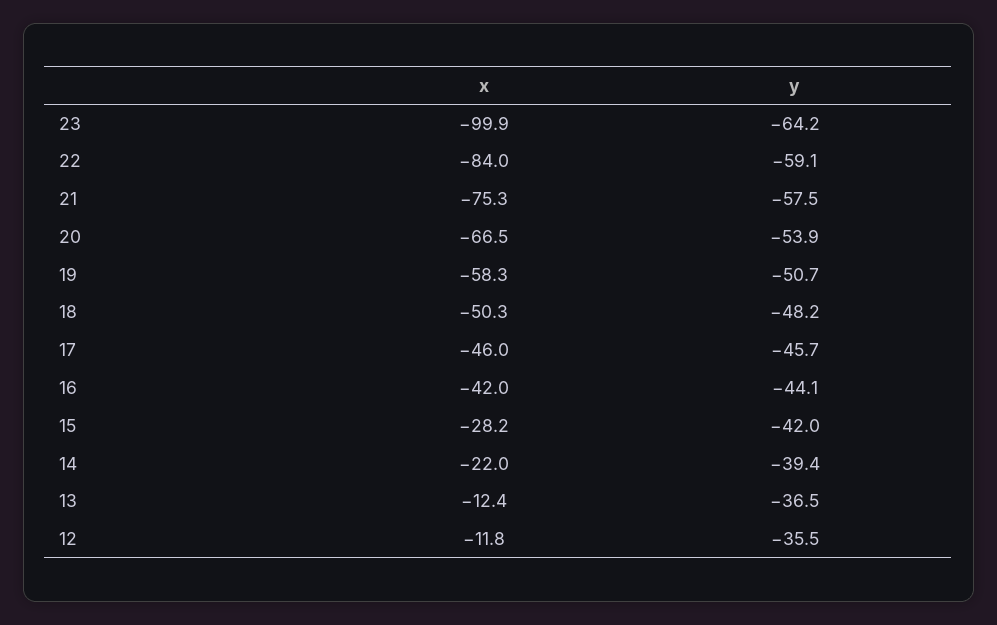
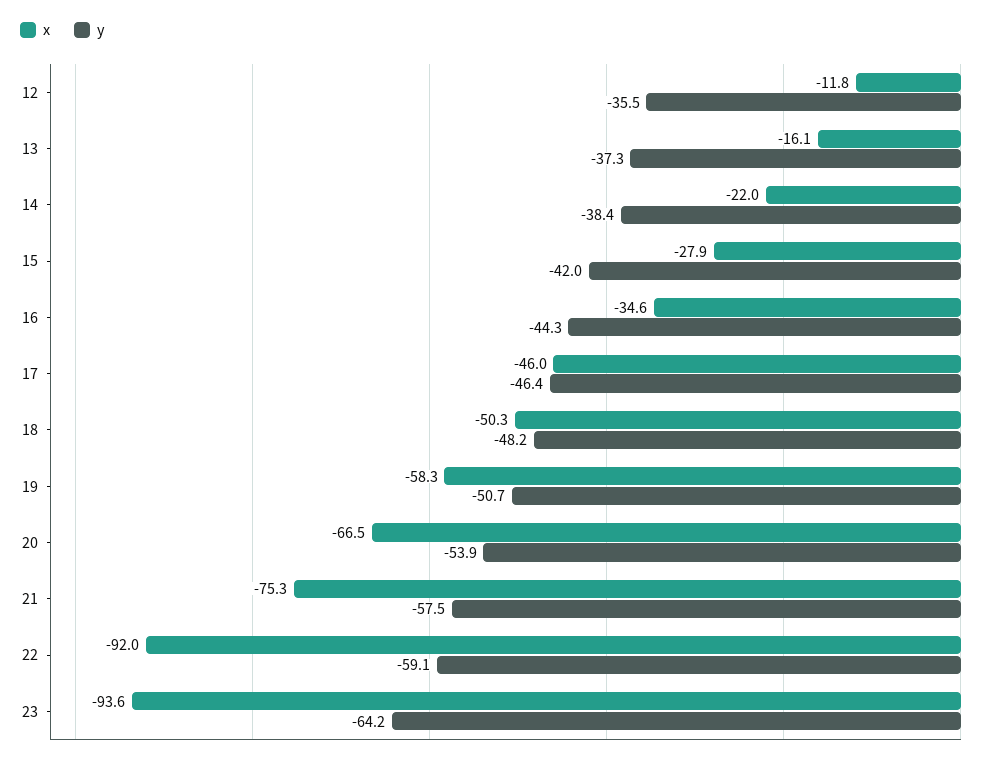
x, 23: -99.9 -> -93.6
x, 22: -84 -> -92
y, 17: -45.7 -> -46.4
x, 16: -42 -> -34.6
y, 16: -44.1 -> -44.3
x, 15: -28.2 -> -27.9
y, 14: -39.4 -> -38.4
x, 13: -12.4 -> -16.1
y, 13: -36.5 -> -37.3

